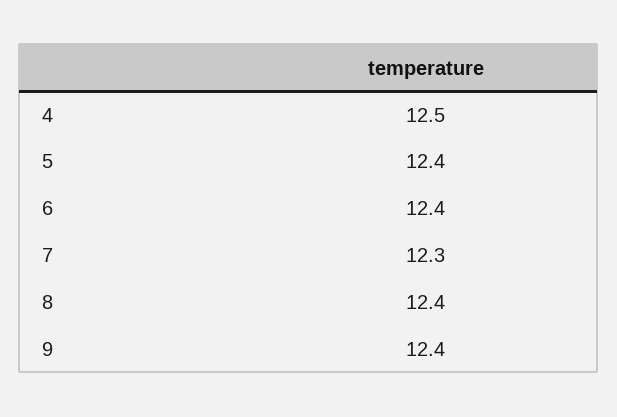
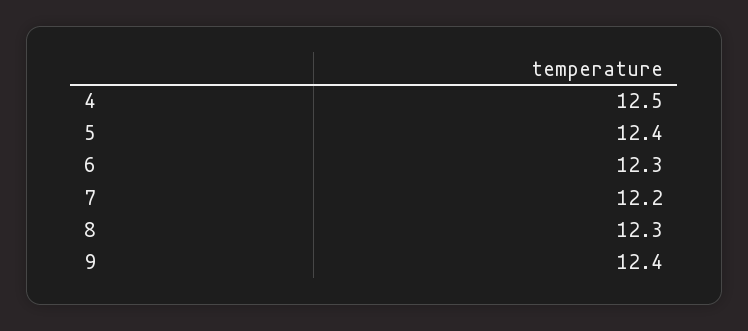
6: 12.4 -> 12.3
7: 12.3 -> 12.2
8: 12.4 -> 12.3

